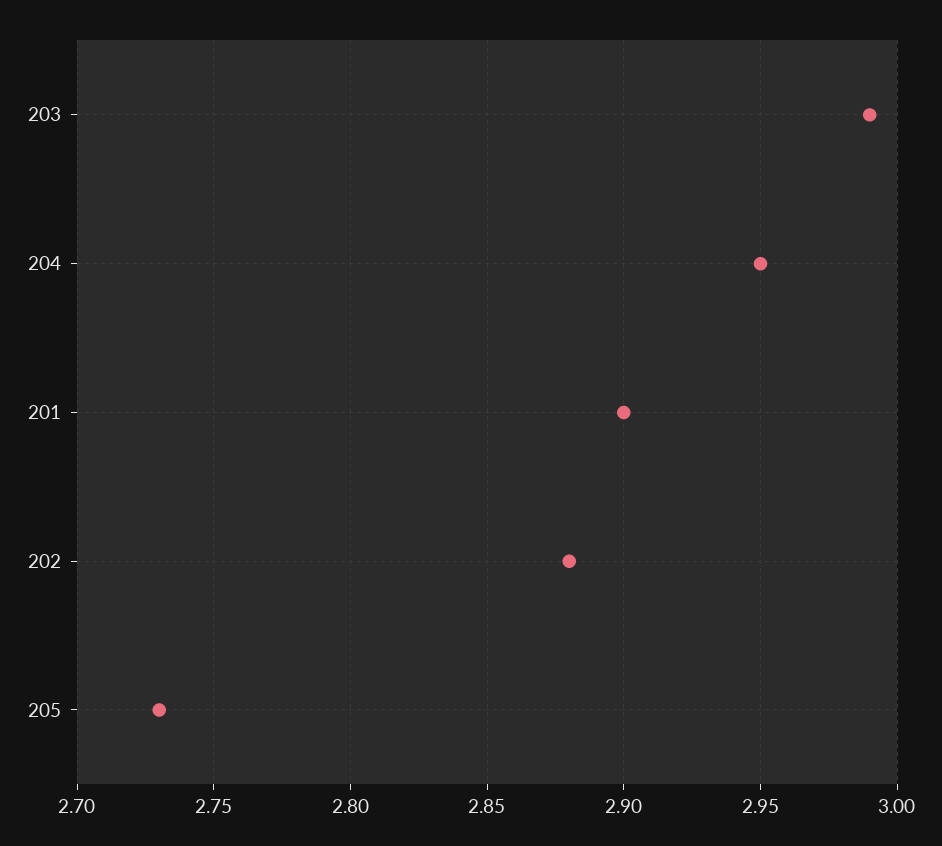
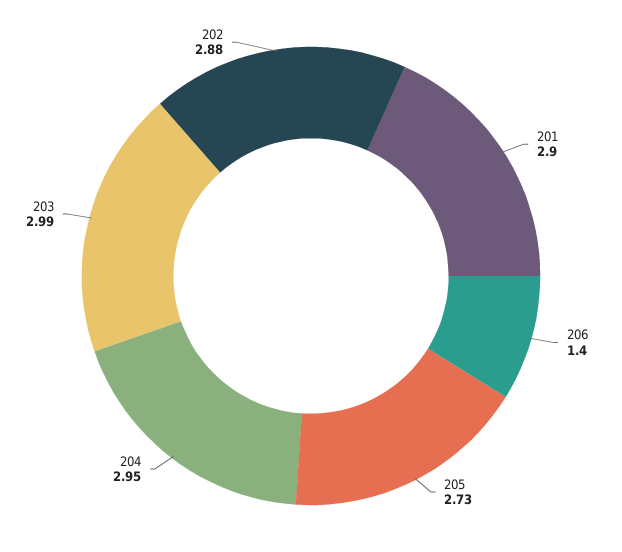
206: none -> 1.4

